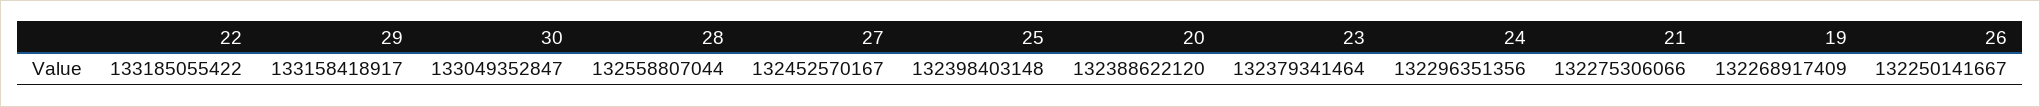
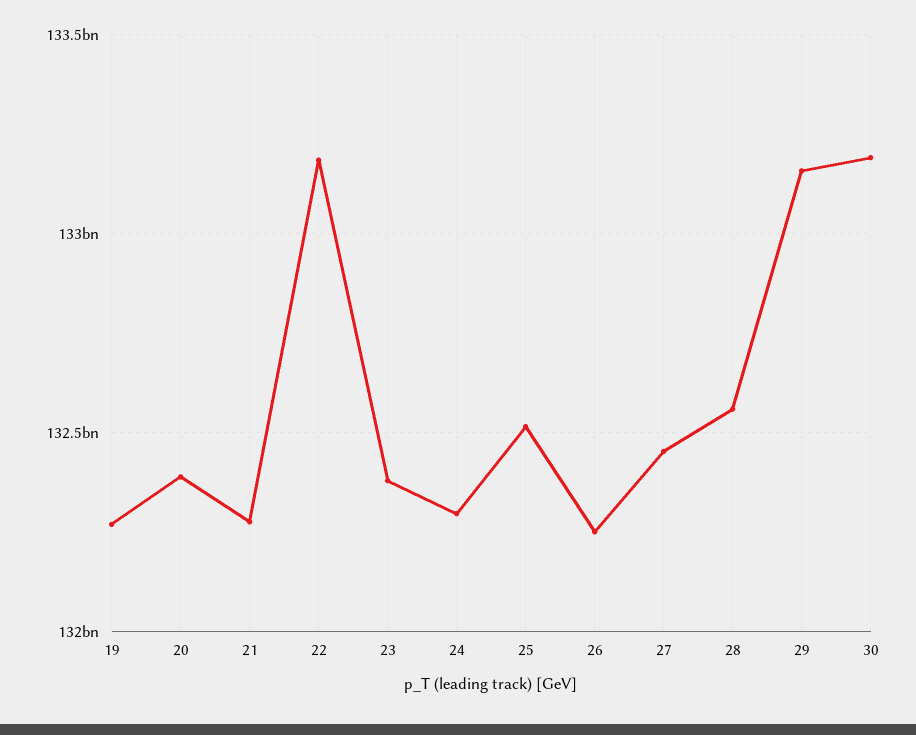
30: 133049352847 -> 133200000000
25: 132398403148 -> 132500000000

